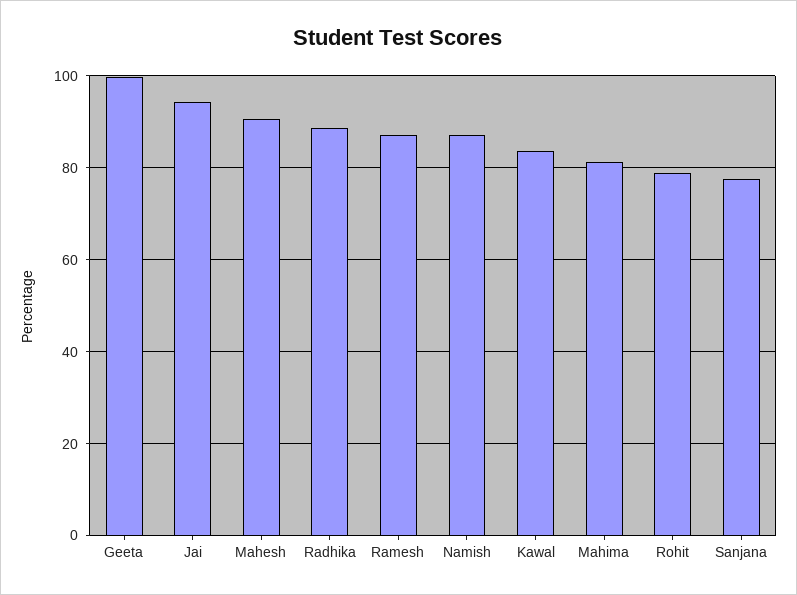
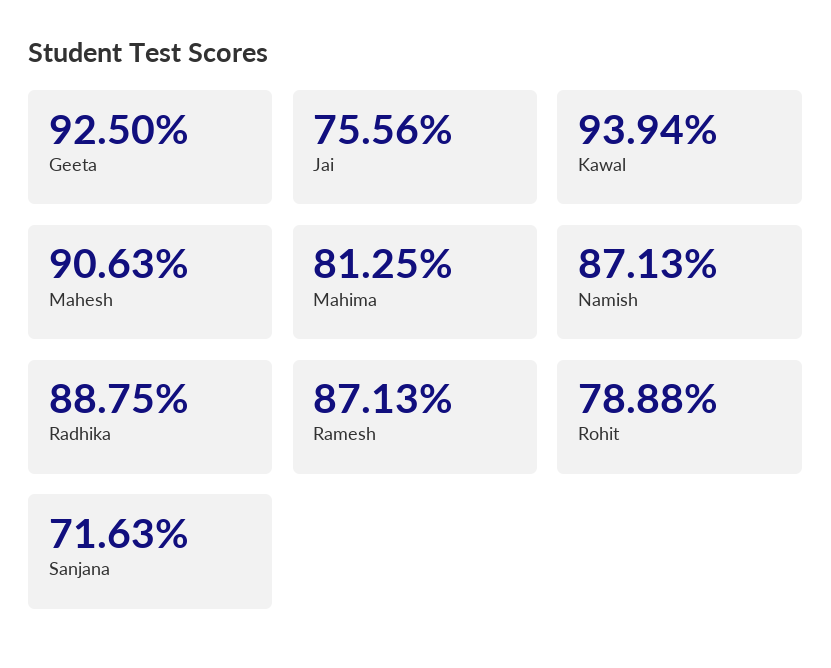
Geeta: 100 -> 92.5
Jai: 94 -> 75.56
Kawal: 84 -> 93.94
Sanjana: 78 -> 71.63

